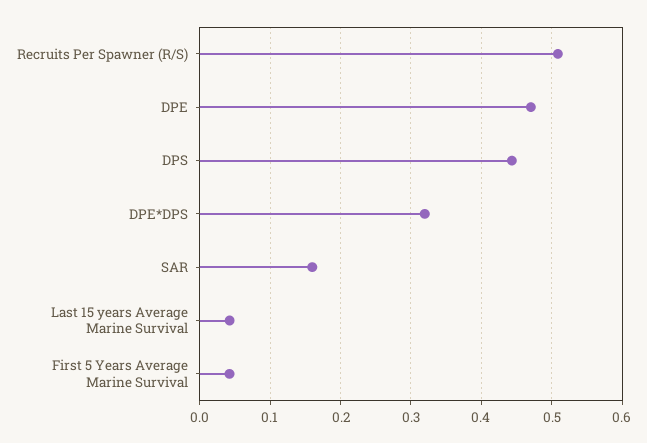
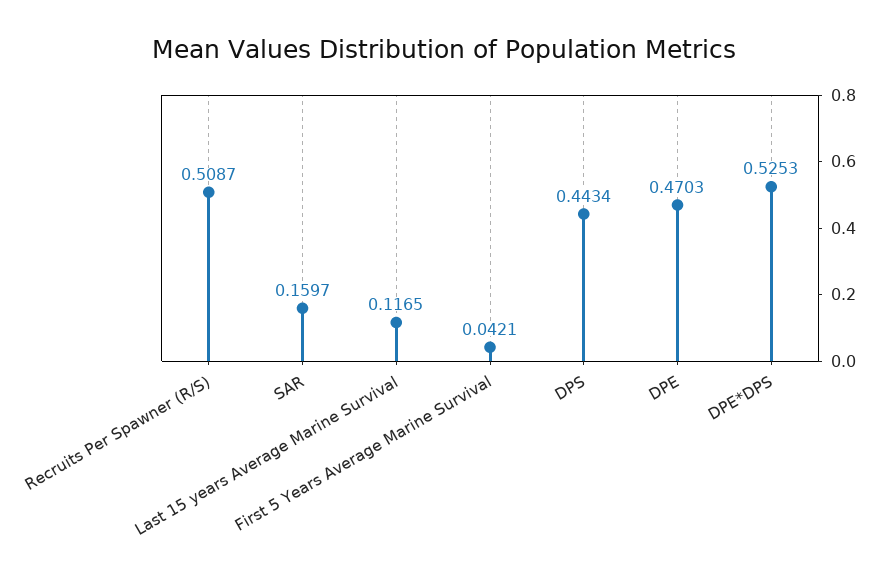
DPE*DPS: 0.32 -> 0.5253
Last 15 years Average Marine Survival: 0.04 -> 0.1165

